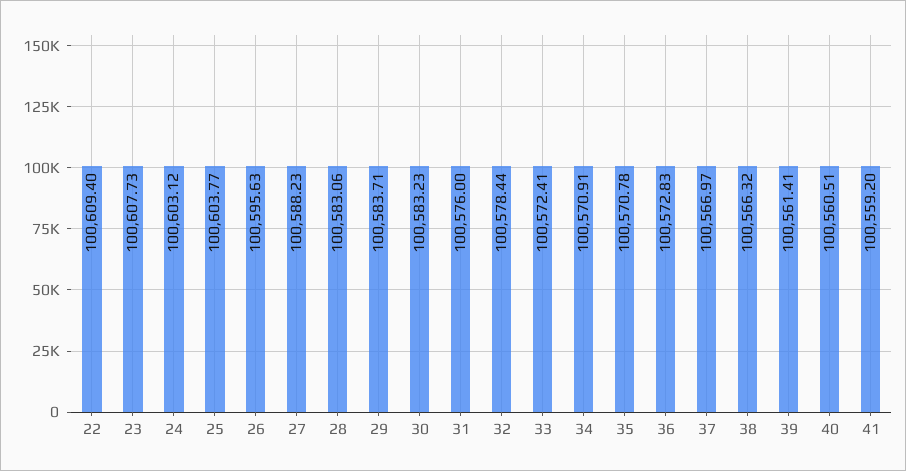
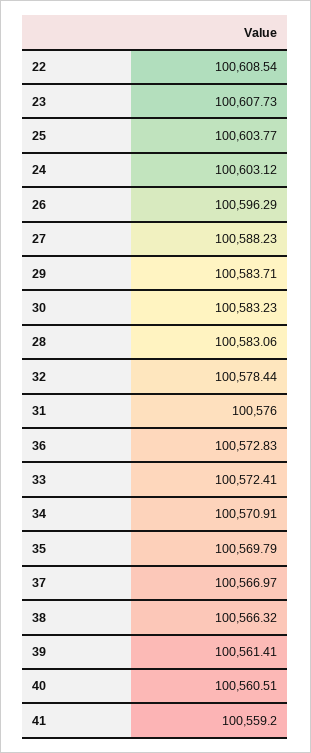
22: 100609.4 -> 100608.54
26: 100595.63 -> 100596.29
35: 100570.78 -> 100569.79

